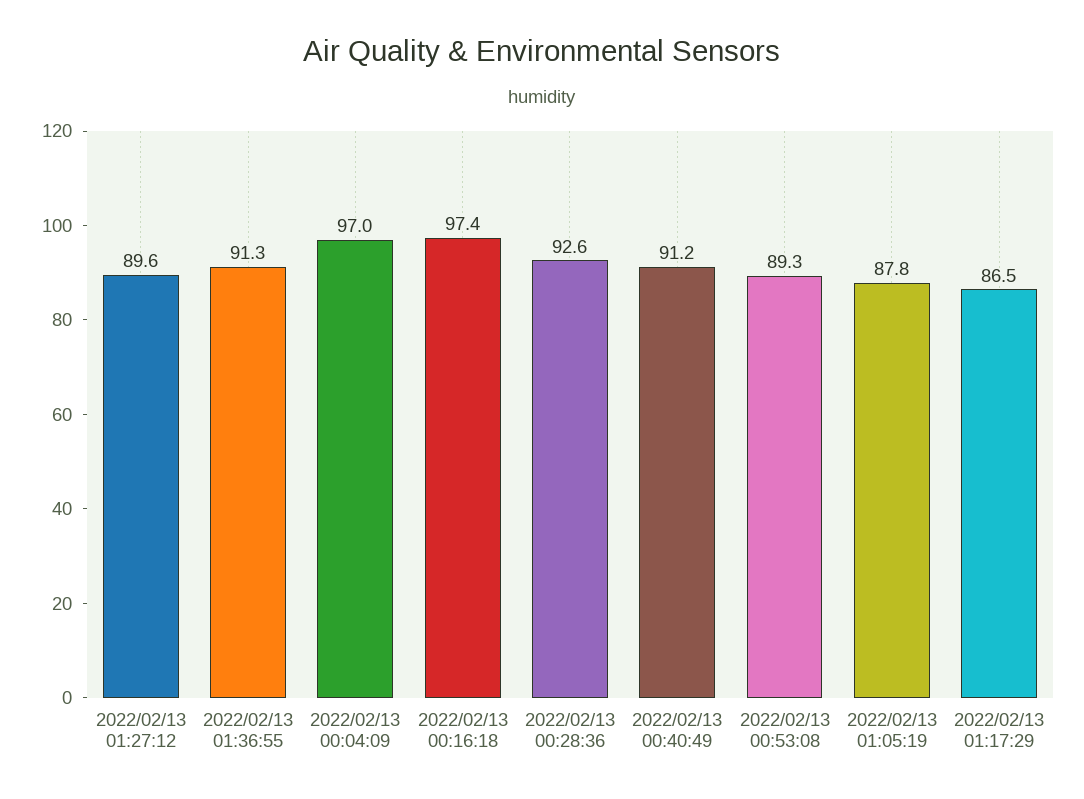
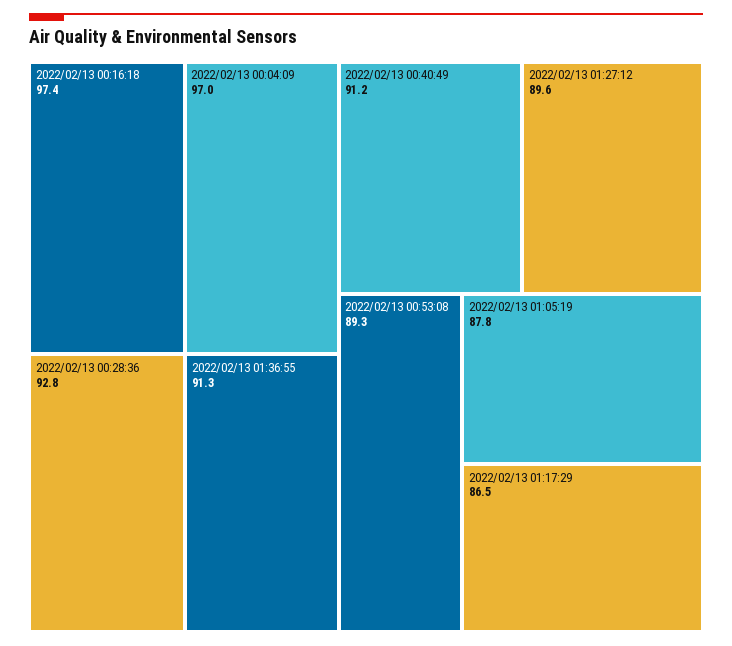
2022/02/13 00:28:36: 92.6 -> 92.8

